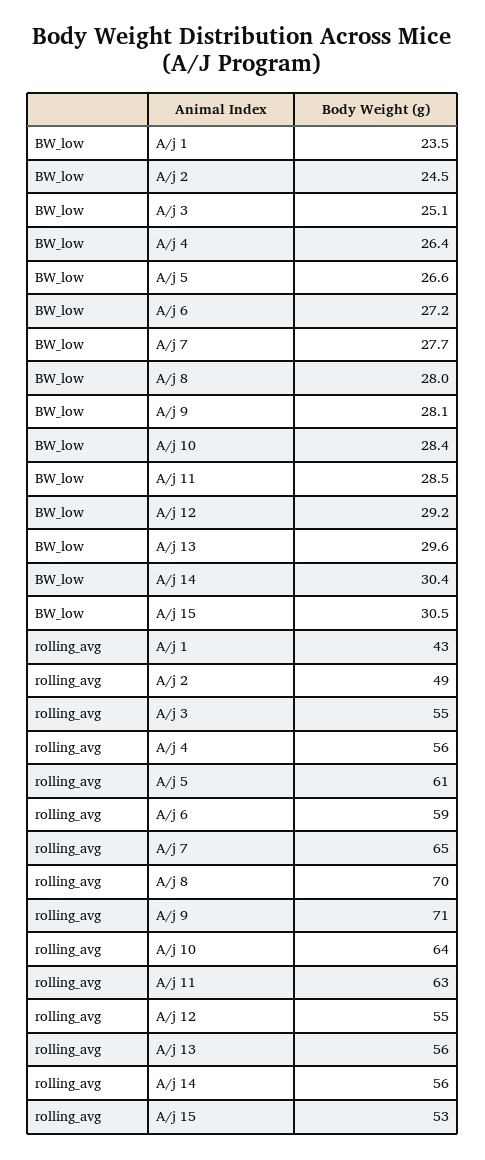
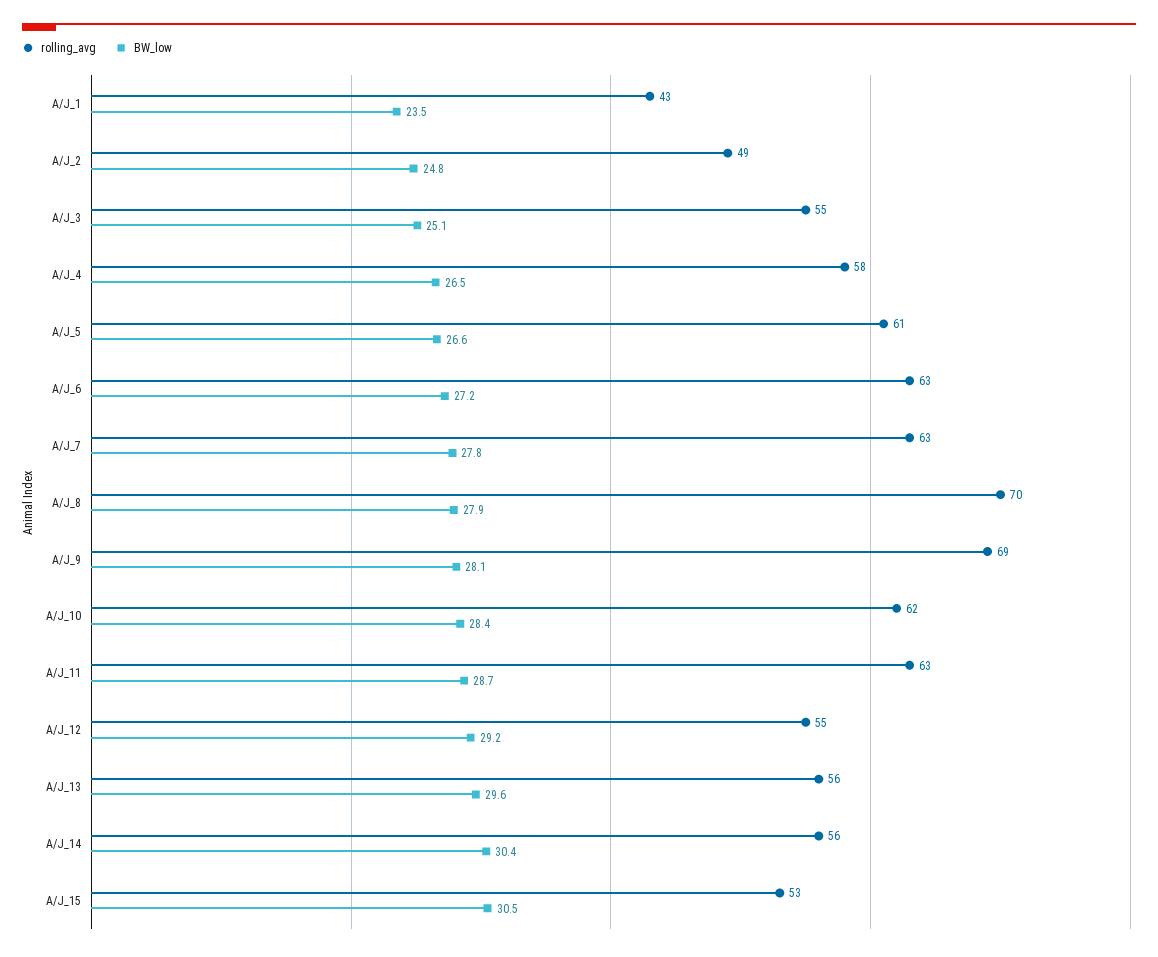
BW_low, A/j 2: 24.5 -> 24.8
BW_low, A/j 4: 26.4 -> 26.5
BW_low, A/j 7: 27.7 -> 27.8
BW_low, A/j 8: 28 -> 27.9
BW_low, A/j 11: 28.5 -> 28.7
rolling_avg, A/j 4: 56 -> 58
rolling_avg, A/j 6: 59 -> 63
rolling_avg, A/j 7: 65 -> 63
rolling_avg, A/j 9: 71 -> 69
rolling_avg, A/j 10: 64 -> 62

